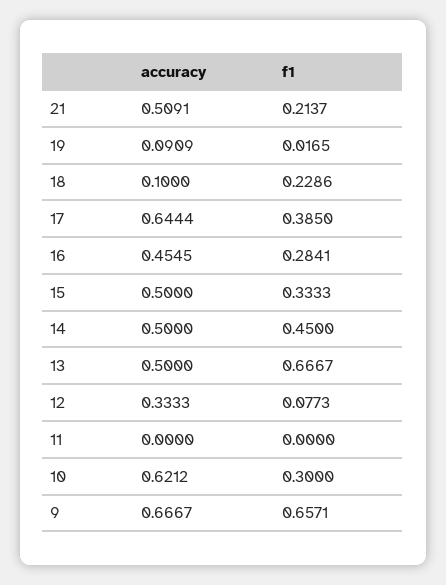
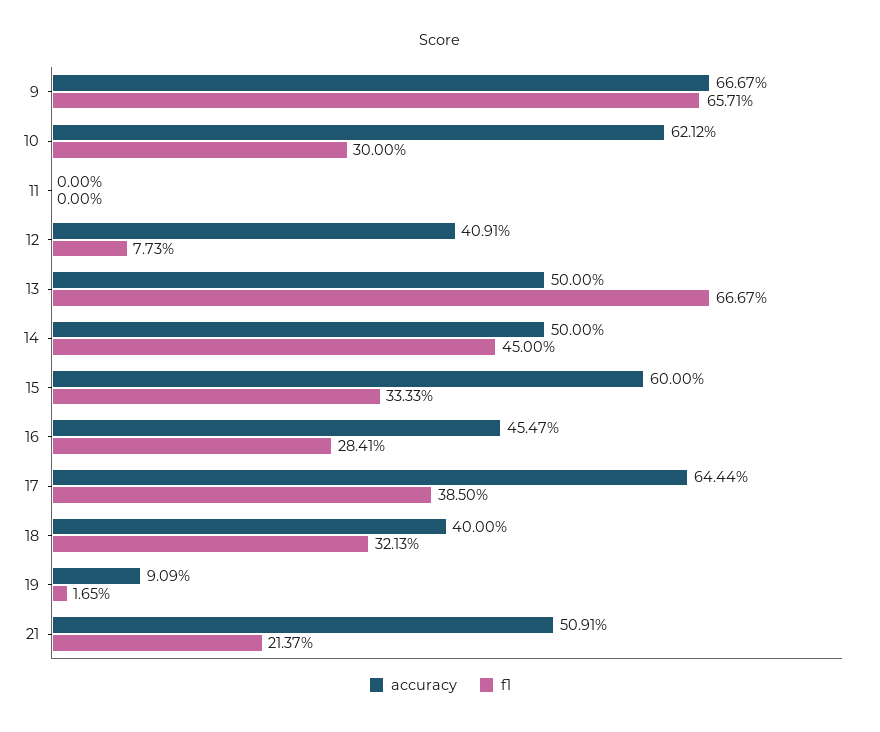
accuracy, 18: 0.1 -> 0.4
f1, 18: 0.2286 -> 0.3213
accuracy, 16: 0.4545 -> 0.4547
accuracy, 15: 0.5 -> 0.6
accuracy, 12: 0.3333 -> 0.4091

